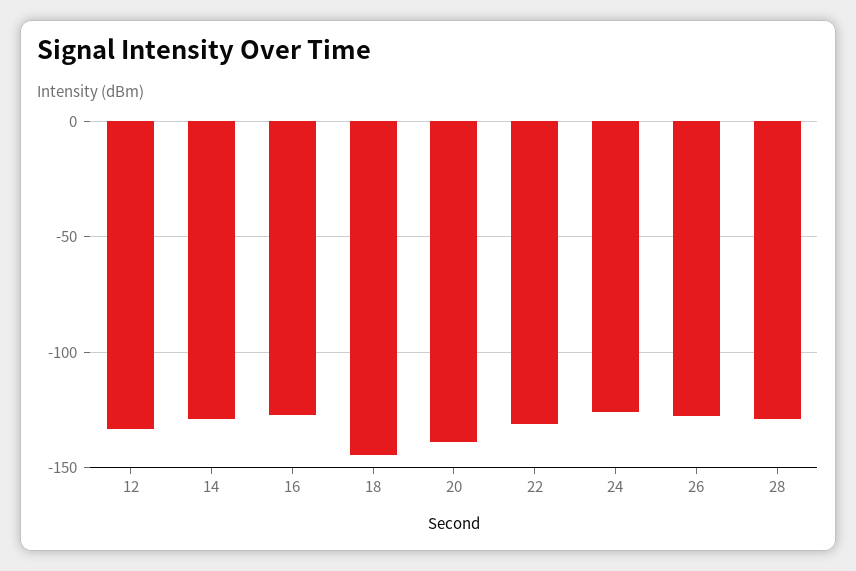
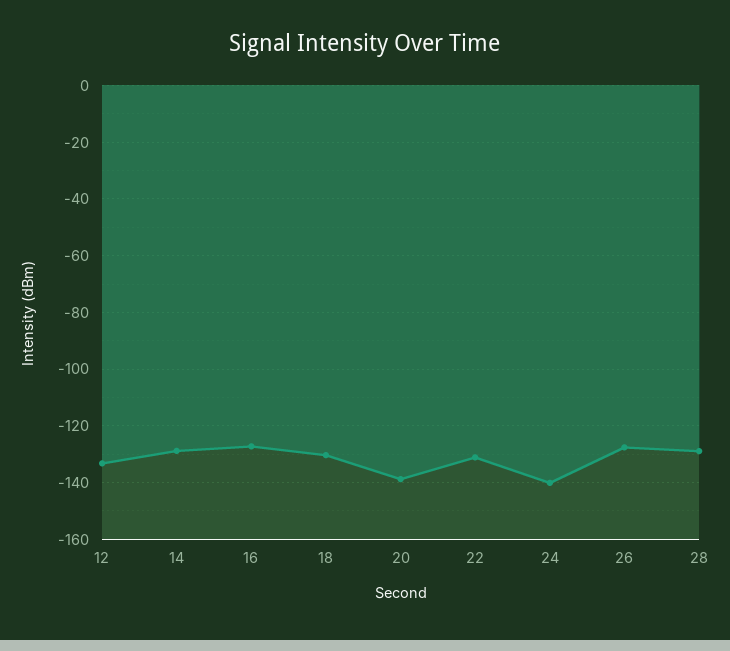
18: -145 -> -130
24: -125 -> -140

